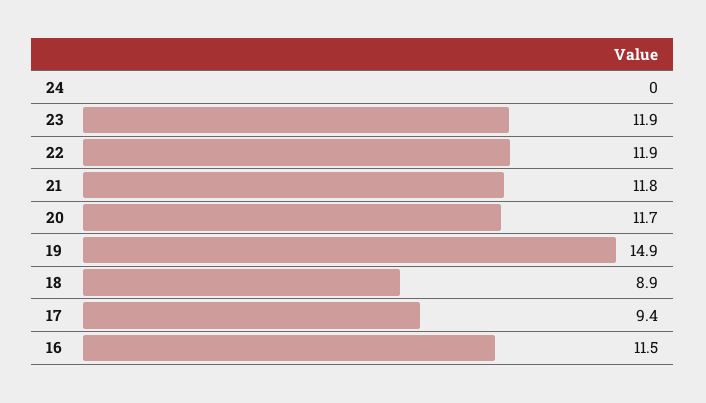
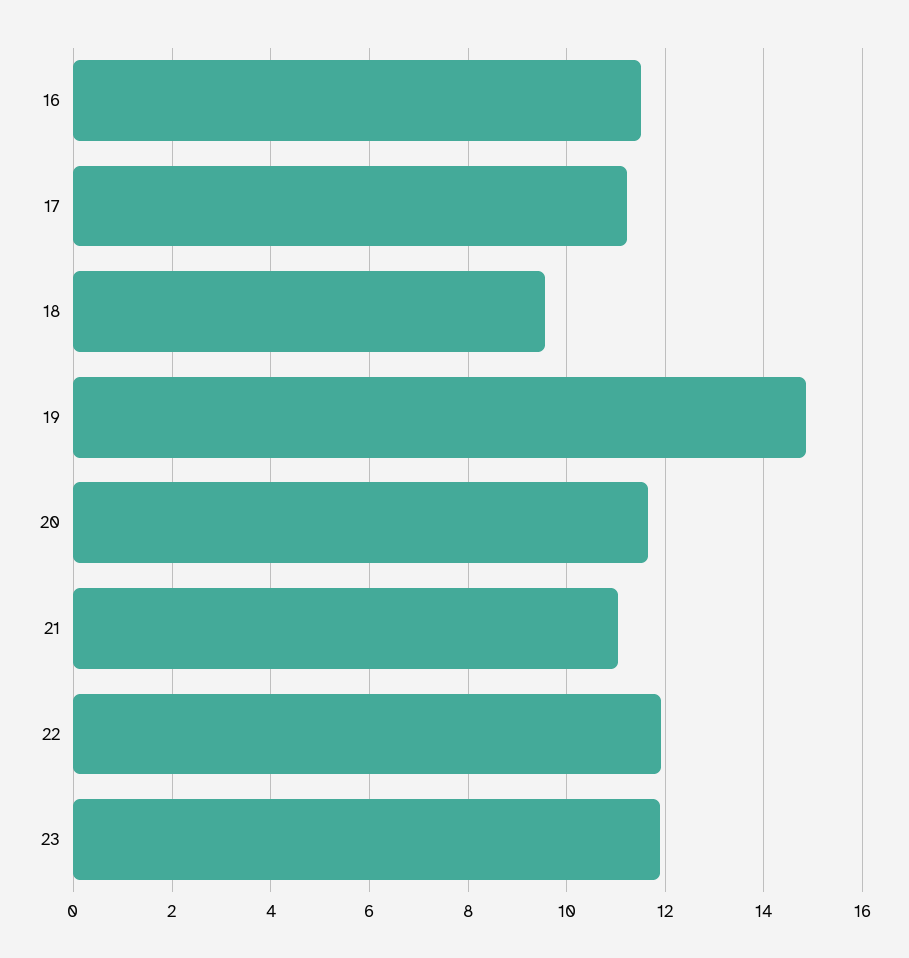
24: 0 -> none
21: 11.8 -> 11
18: 8.9 -> 9.6
17: 9.4 -> 11.2

